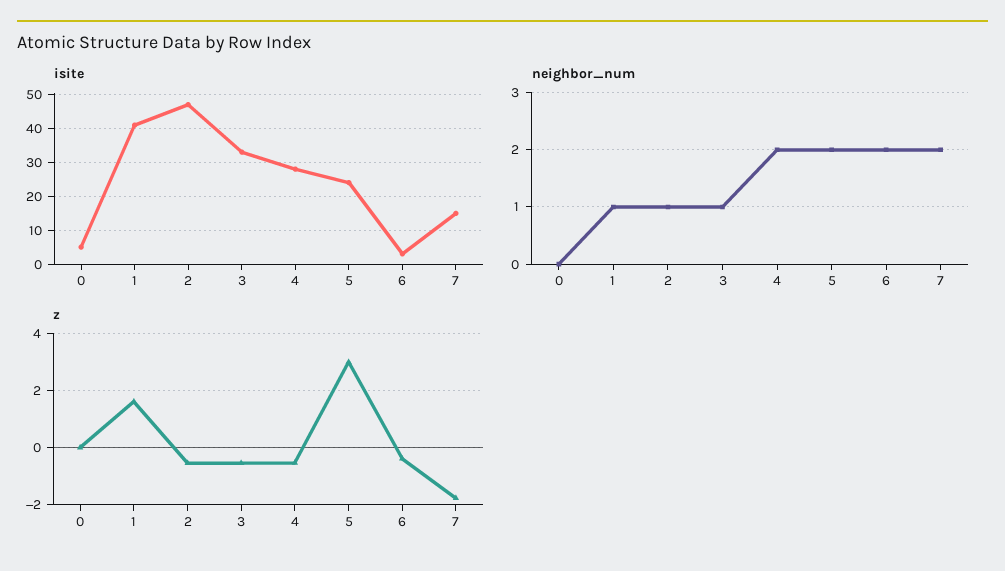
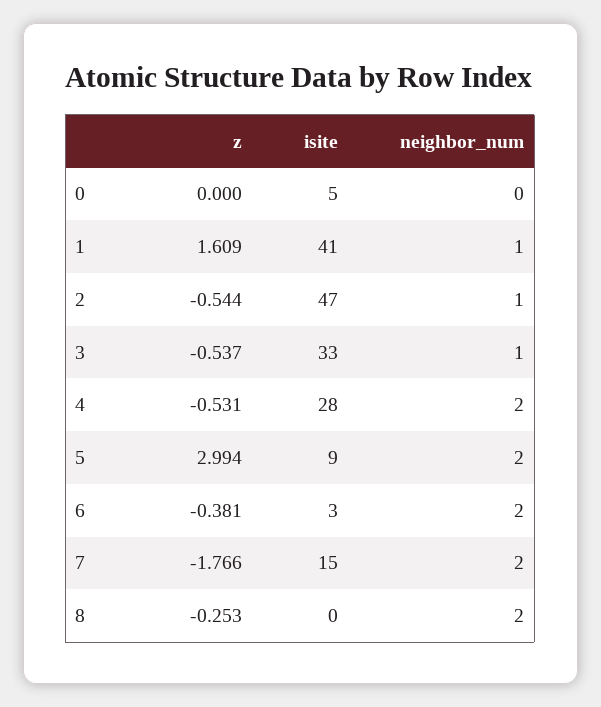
isite, 5: 25 -> 9
z, 8: none -> -0.253
isite, 8: none -> 0
neighbor_num, 8: none -> 2

